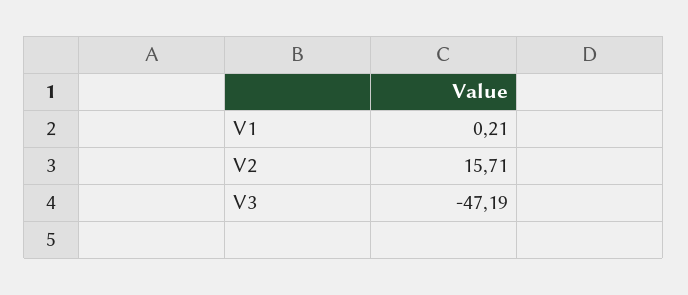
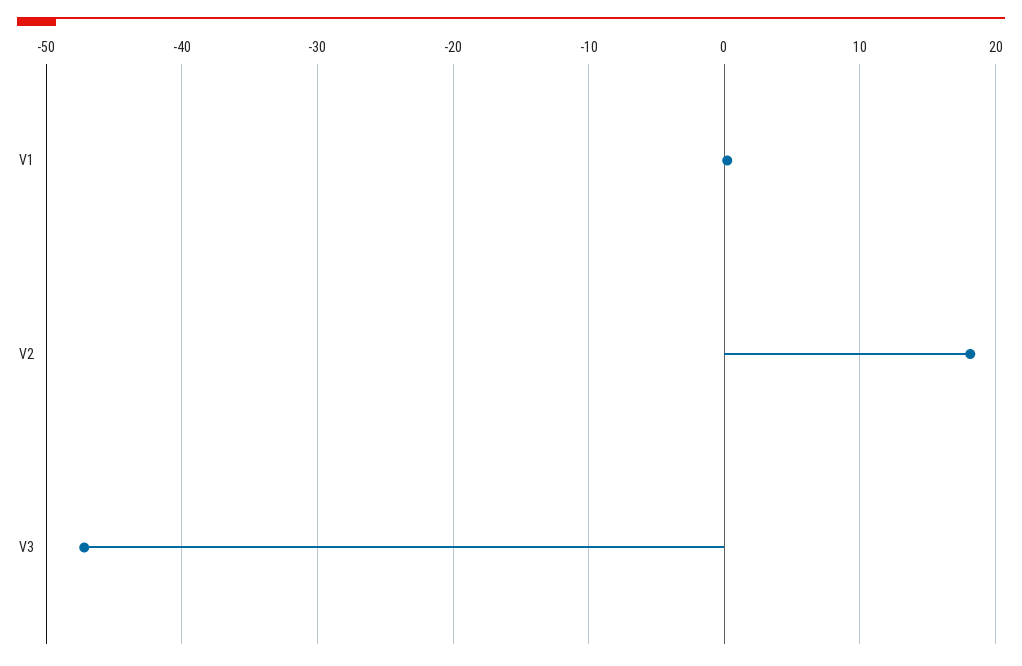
V2: 15.71 -> 18

